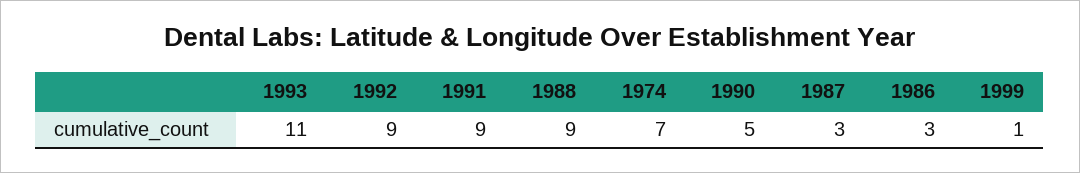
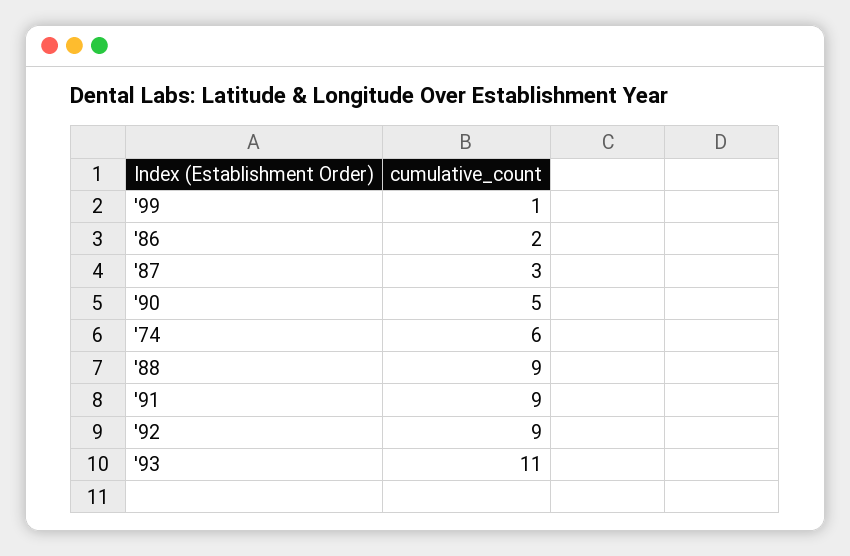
1974: 7 -> 6
1986: 3 -> 2

